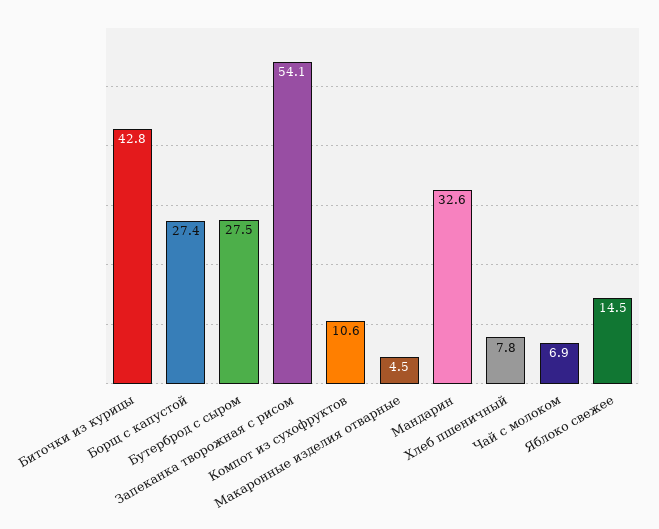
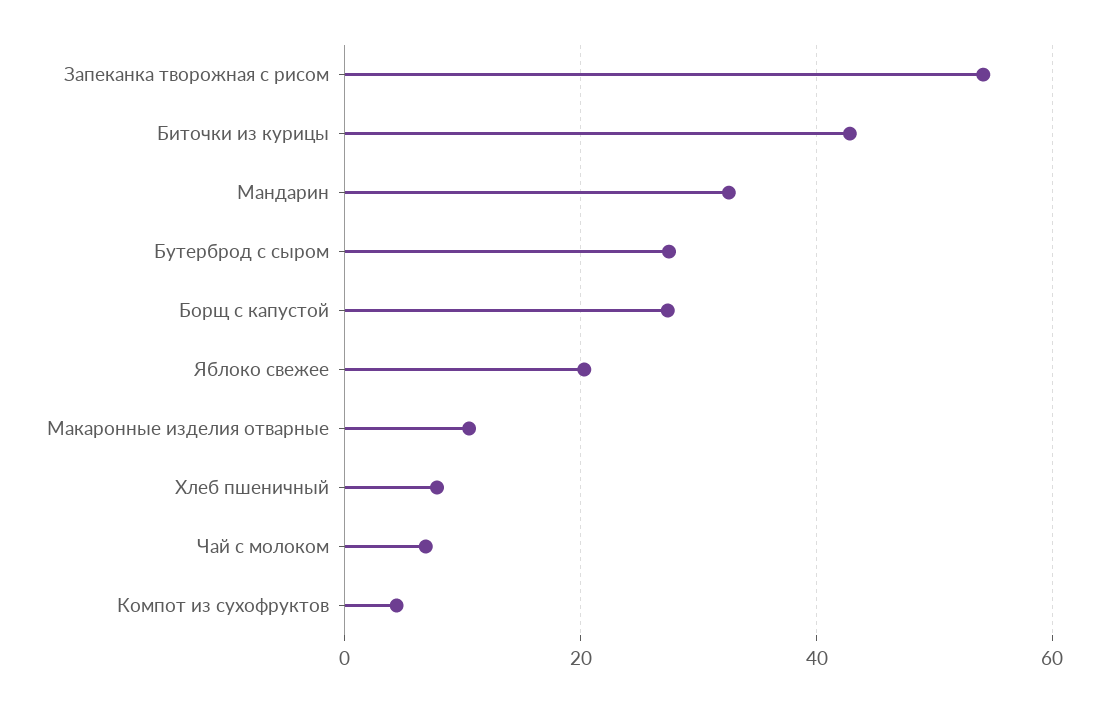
Компот из сухофруктов: 10.6 -> 4
Макаронные изделия отварные: 4.5 -> 10
Яблоко свежее: 14.5 -> 20

